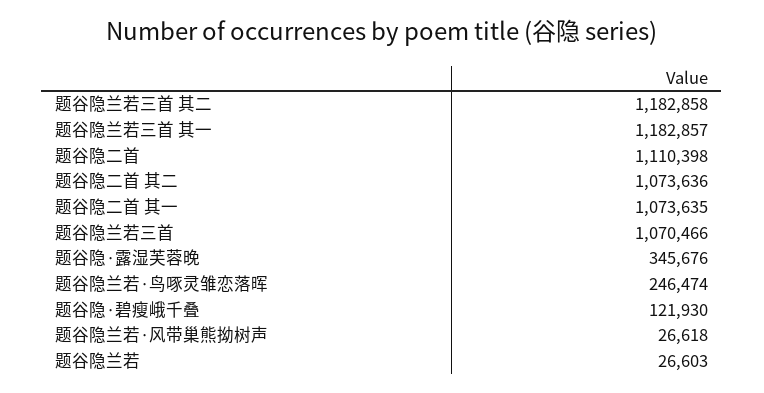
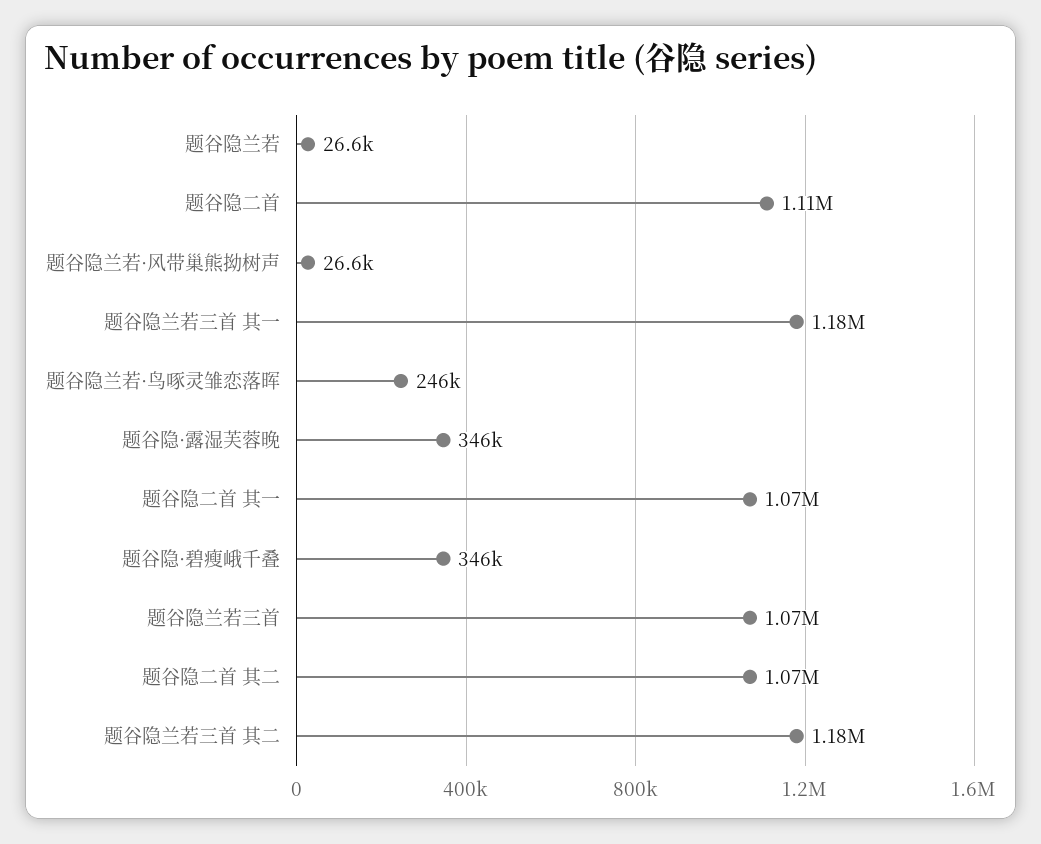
题谷隐·碧瘦峨千叠: 121930 -> 346000

